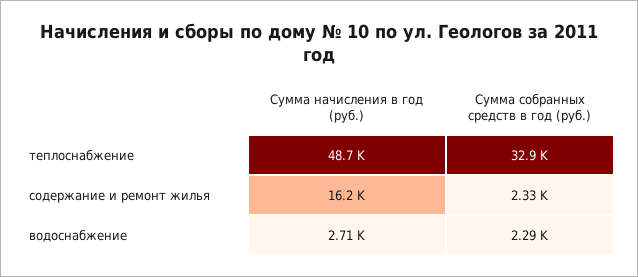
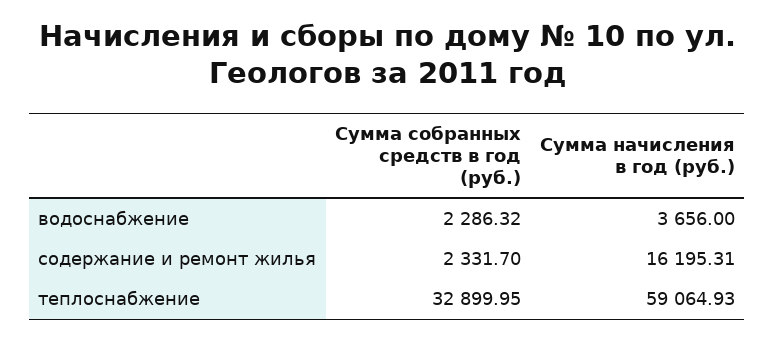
Сумма начисления в год (руб.), теплоснабжение: 48700 -> 59064.93
Сумма начисления в год (руб.), водоснабжение: 2710 -> 3656

